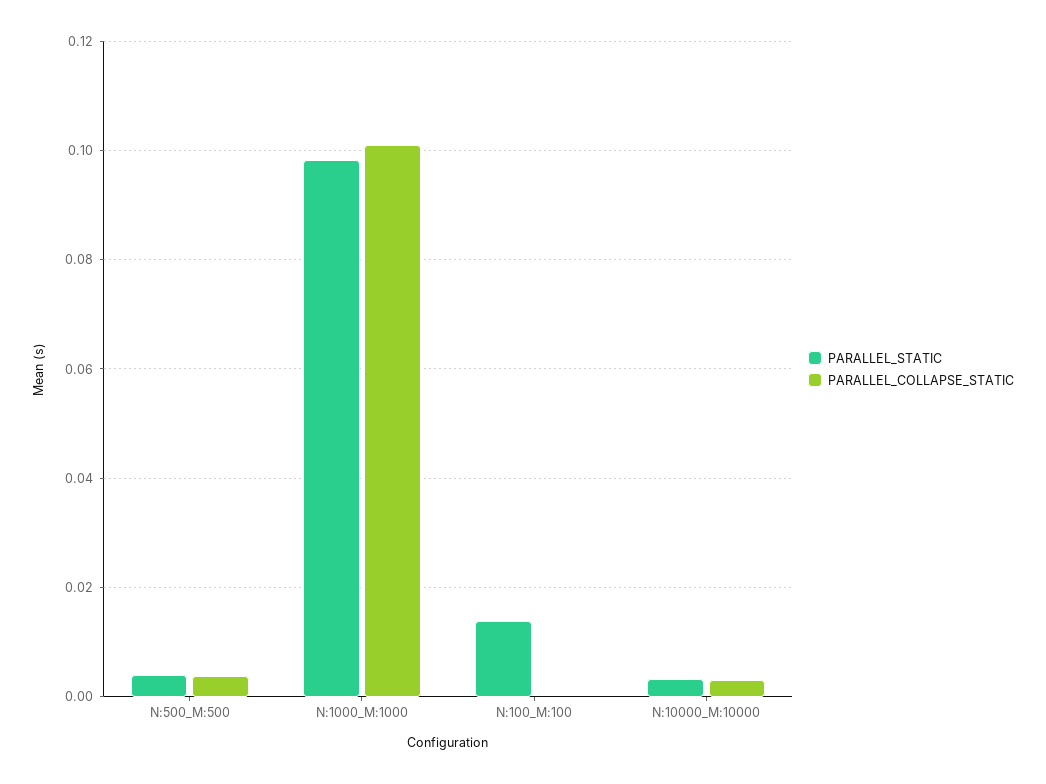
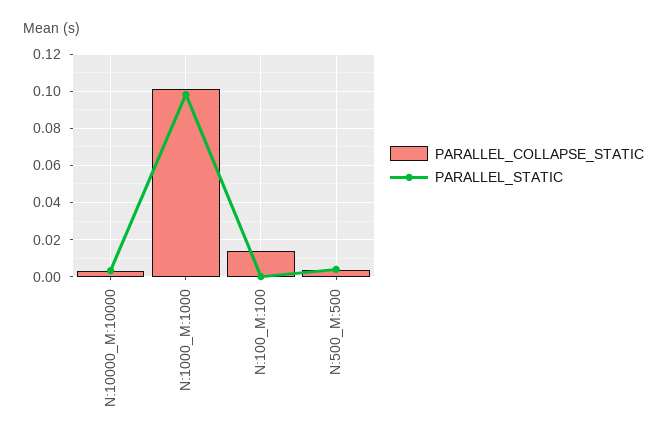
PARALLEL_STATIC, N:100_M:100: 0.014 -> 0
PARALLEL_COLLAPSE_STATIC, N:100_M:100: 0 -> 0.015

